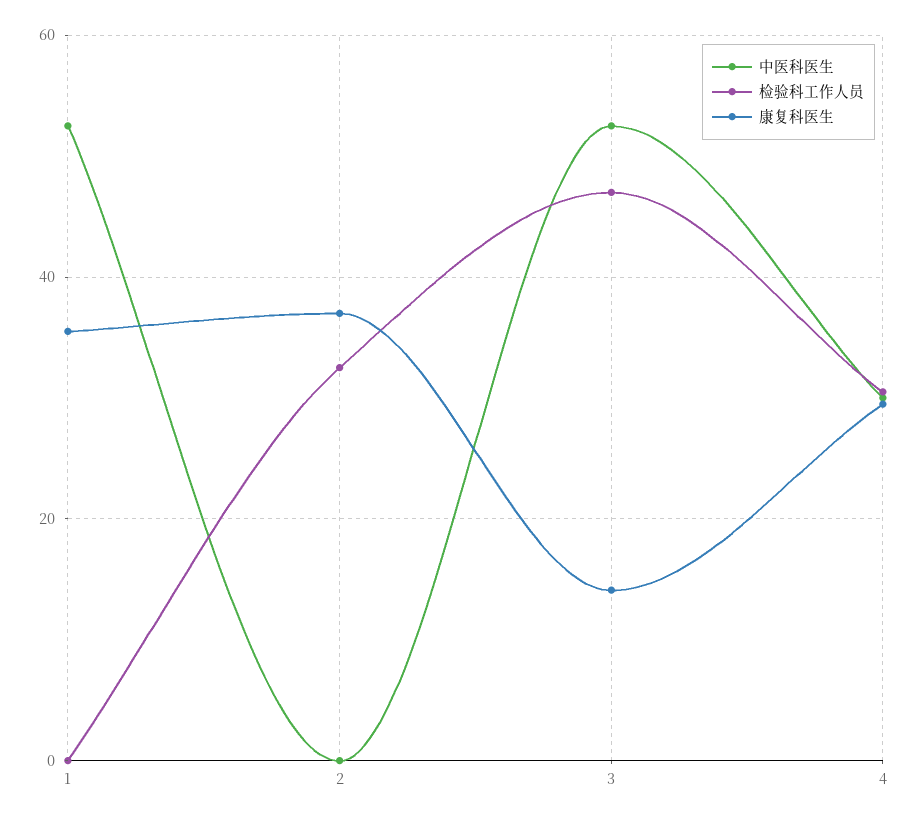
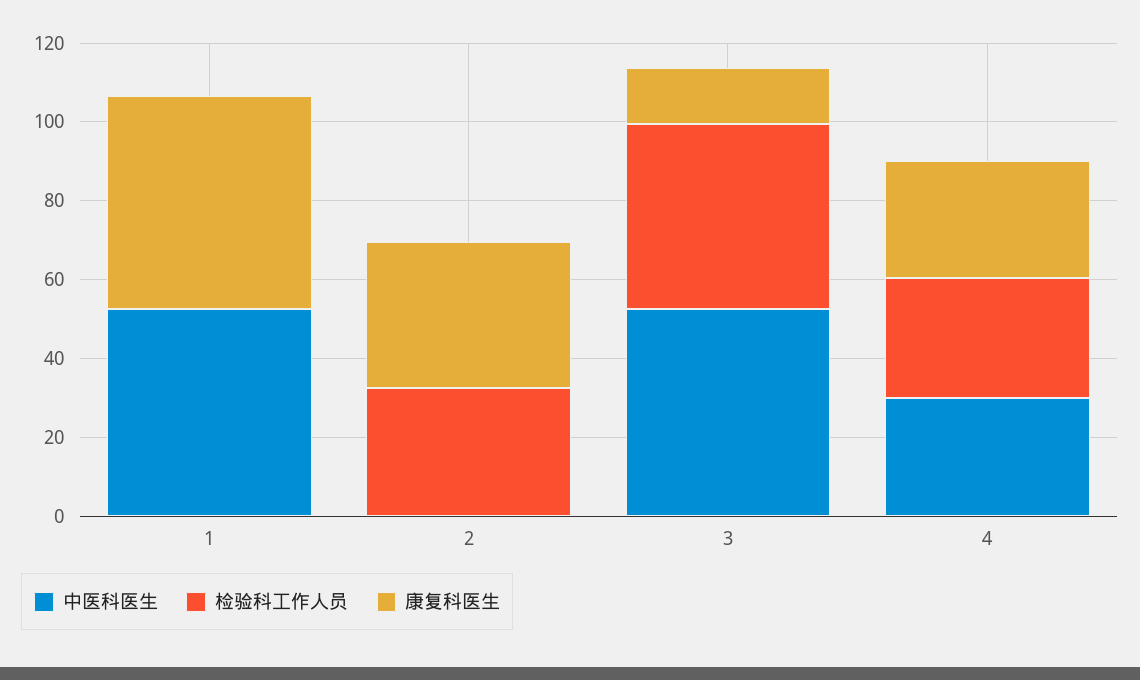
康复科医生, 1: 36 -> 55

